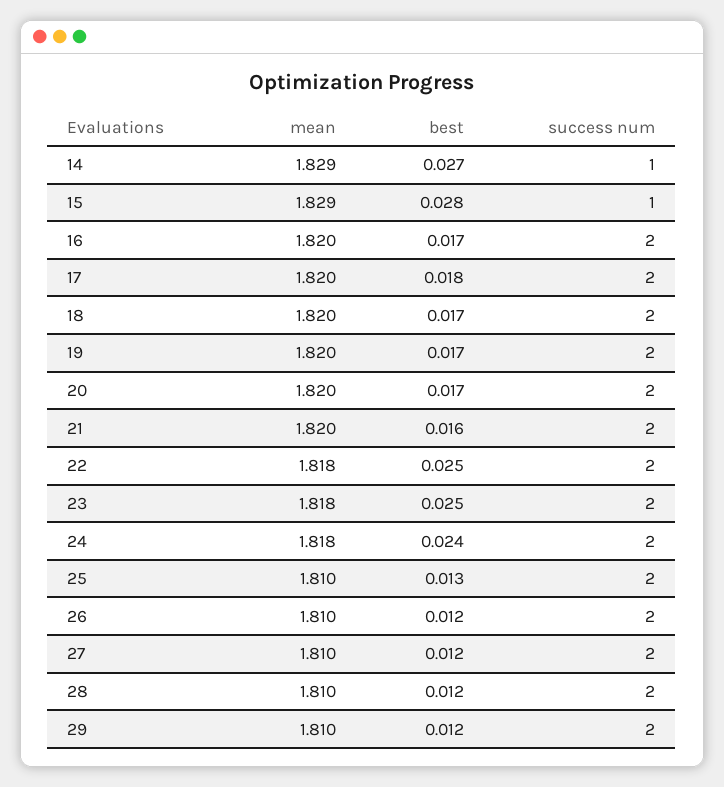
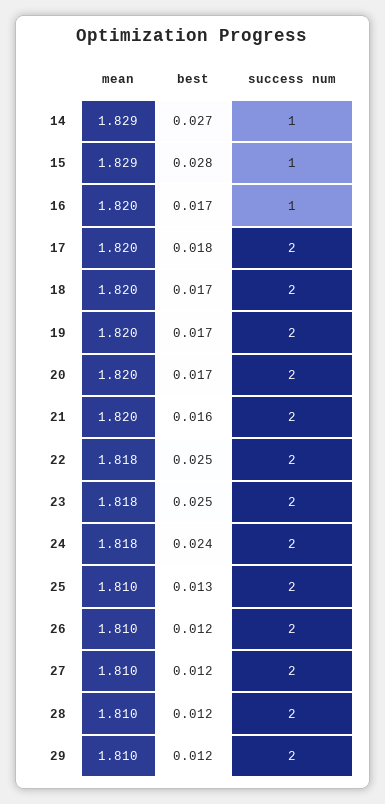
success num, 16: 2 -> 1

